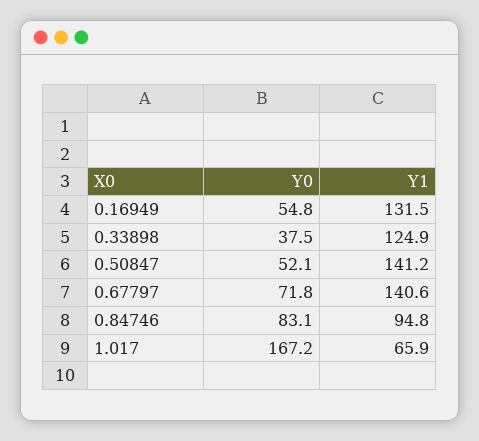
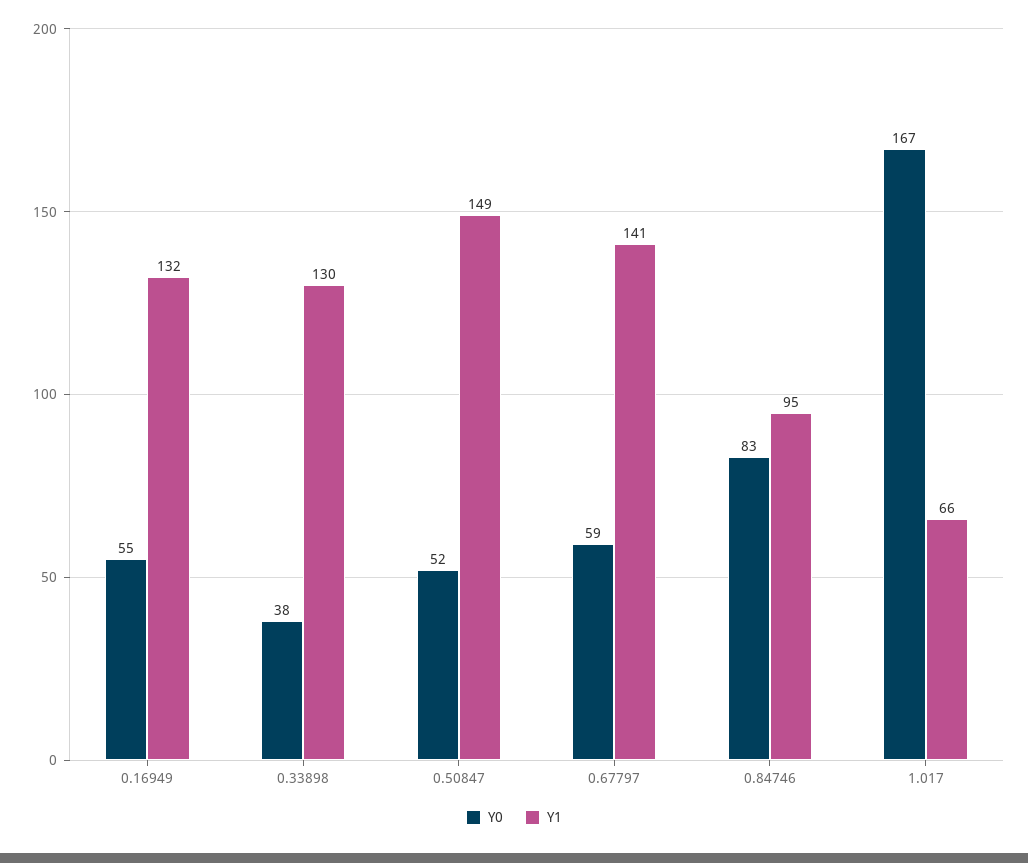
Y1, 0.33898: 124.9 -> 130
Y1, 0.50847: 141.2 -> 149
Y0, 0.67797: 71.8 -> 59

